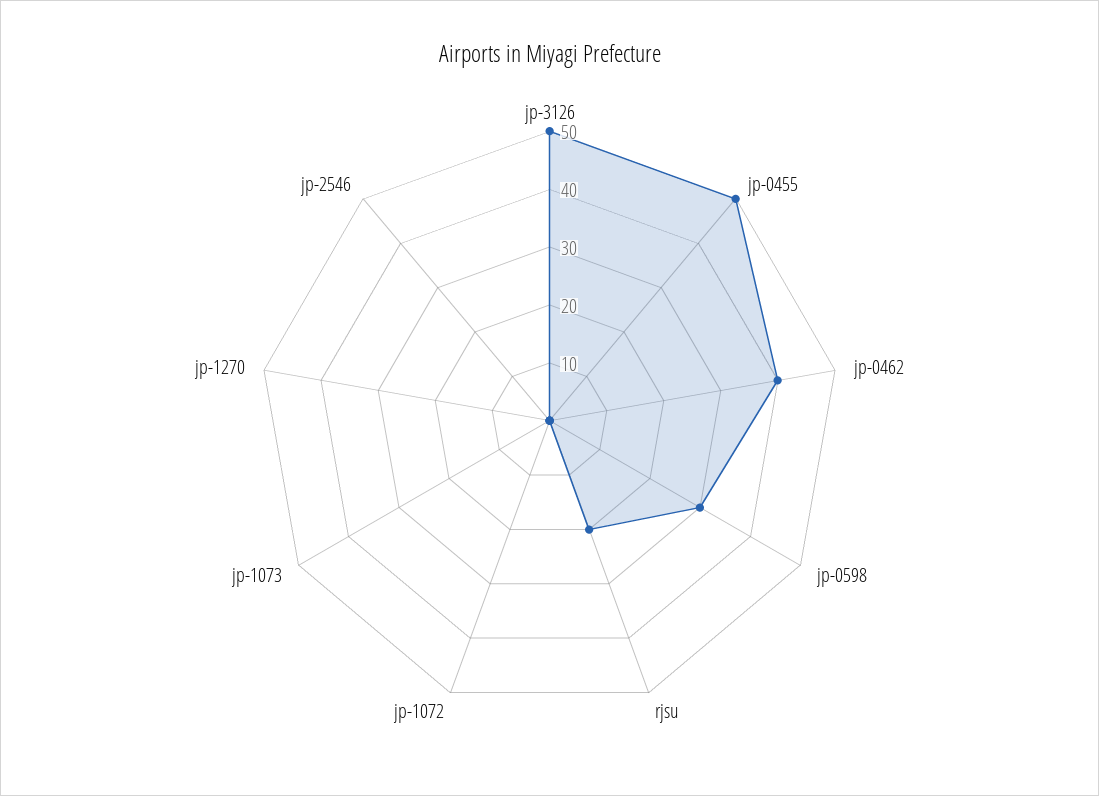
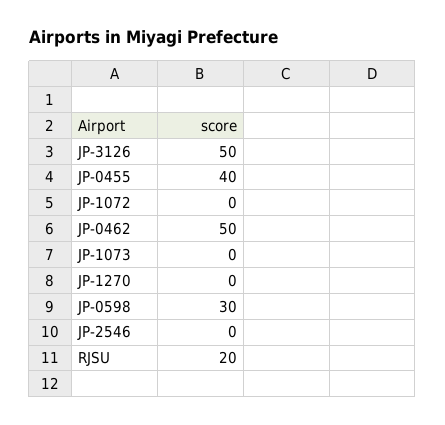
jp-0455: 50 -> 40
jp-0462: 40 -> 50

